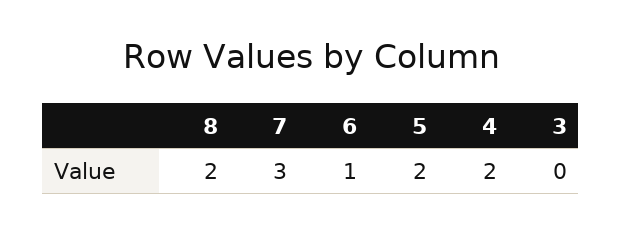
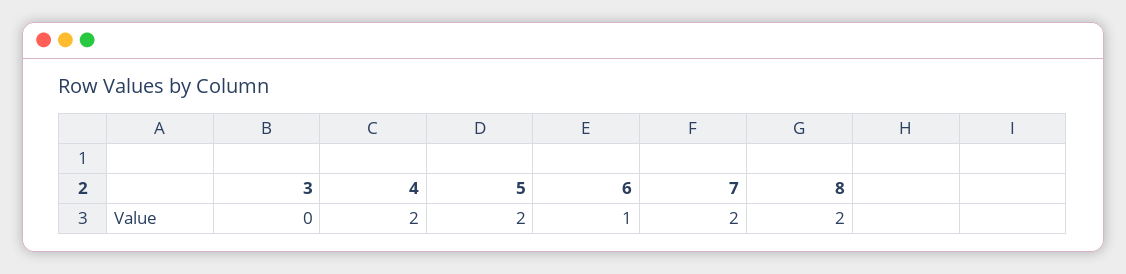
7: 3 -> 2

